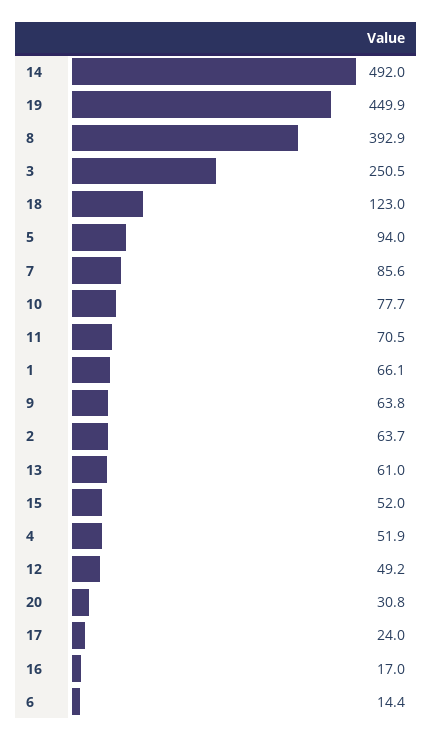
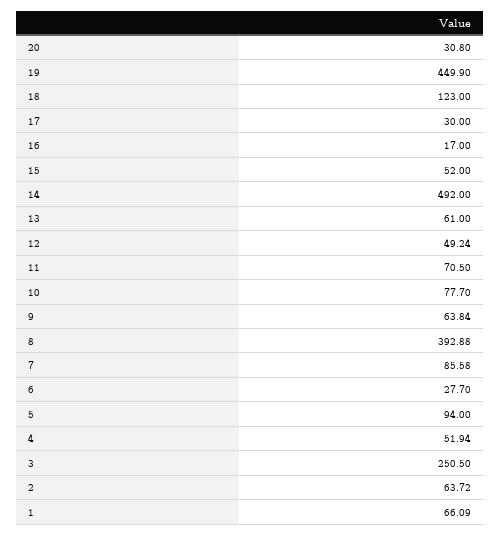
17: 24 -> 30
6: 14.4 -> 27.7

